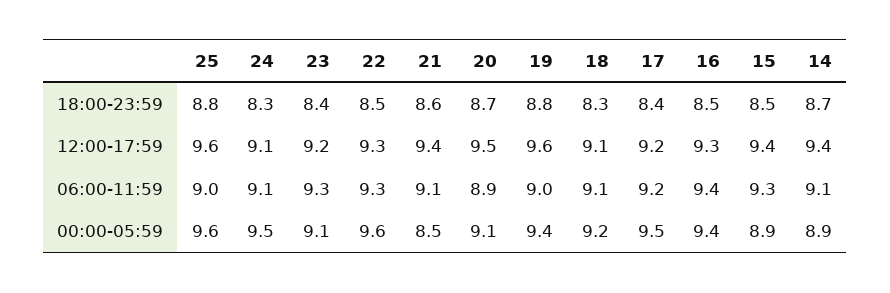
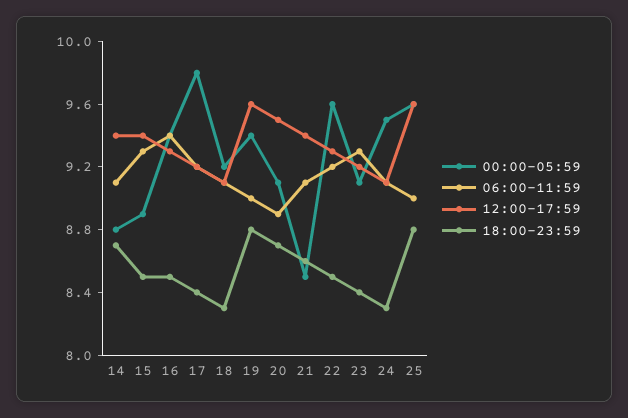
06:00-11:59, 22: 9.3 -> 9.2
00:00-05:59, 17: 9.5 -> 9.8
00:00-05:59, 14: 8.9 -> 8.8

